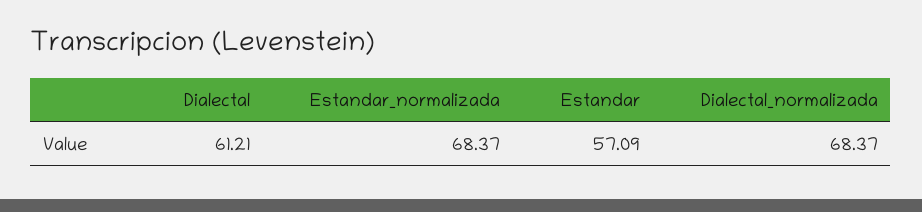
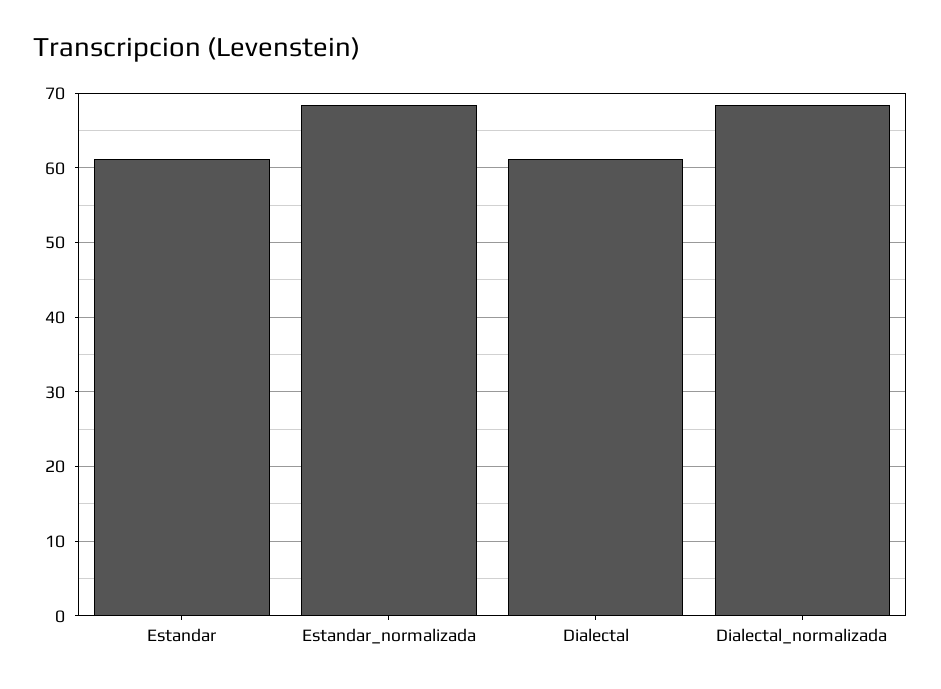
Estandar: 57.09 -> 61

